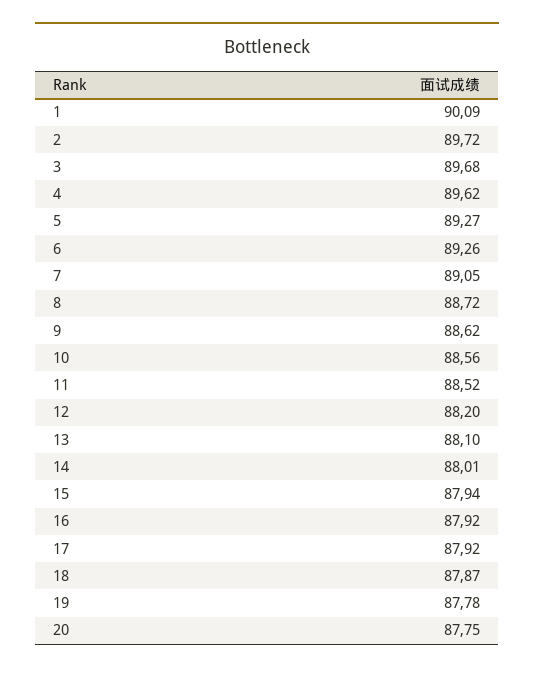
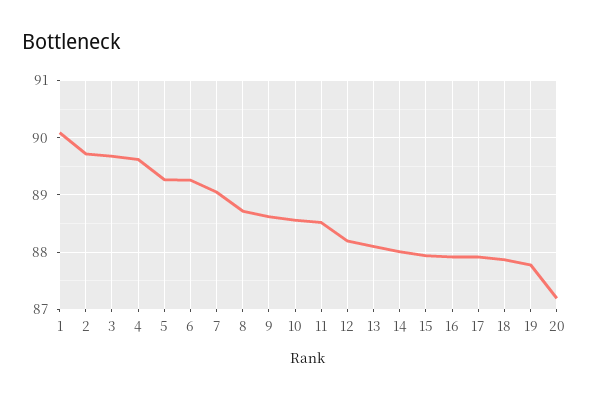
20: 87.75 -> 87.2

